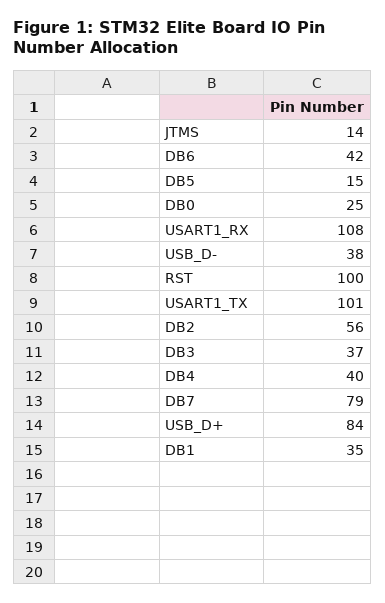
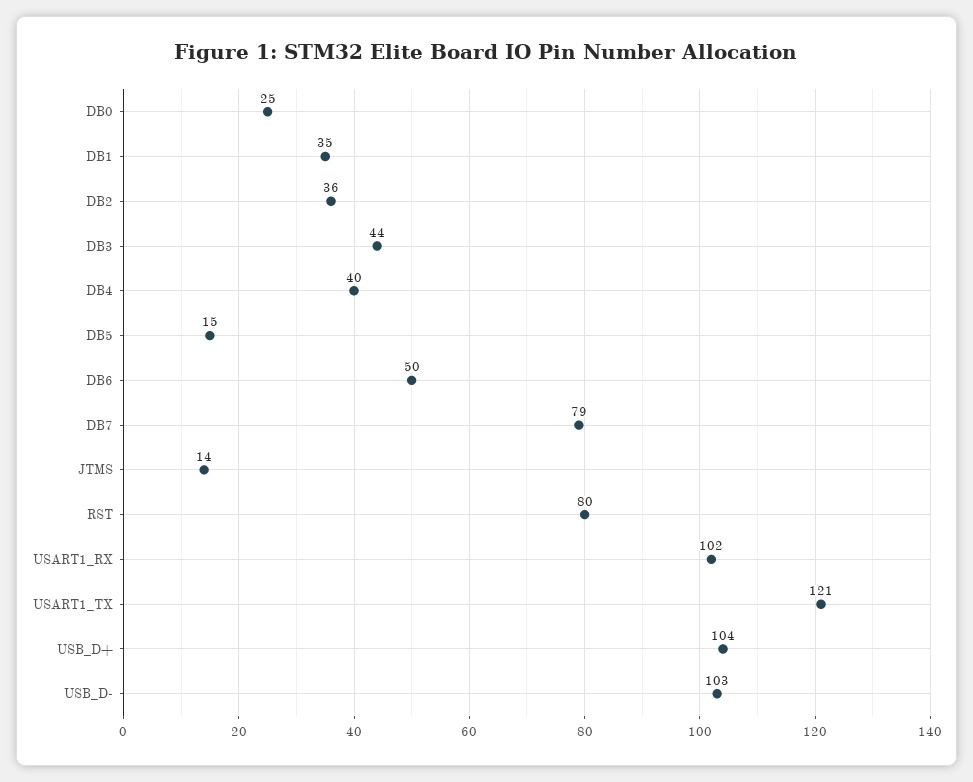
DB6: 42 -> 50
USART1_RX: 108 -> 102
USB_D-: 38 -> 103
RST: 100 -> 80
USART1_TX: 101 -> 121
DB2: 56 -> 36
DB3: 37 -> 44
USB_D+: 84 -> 104

